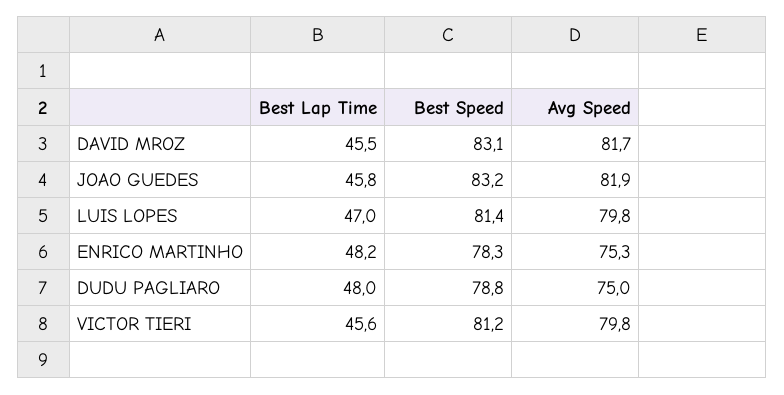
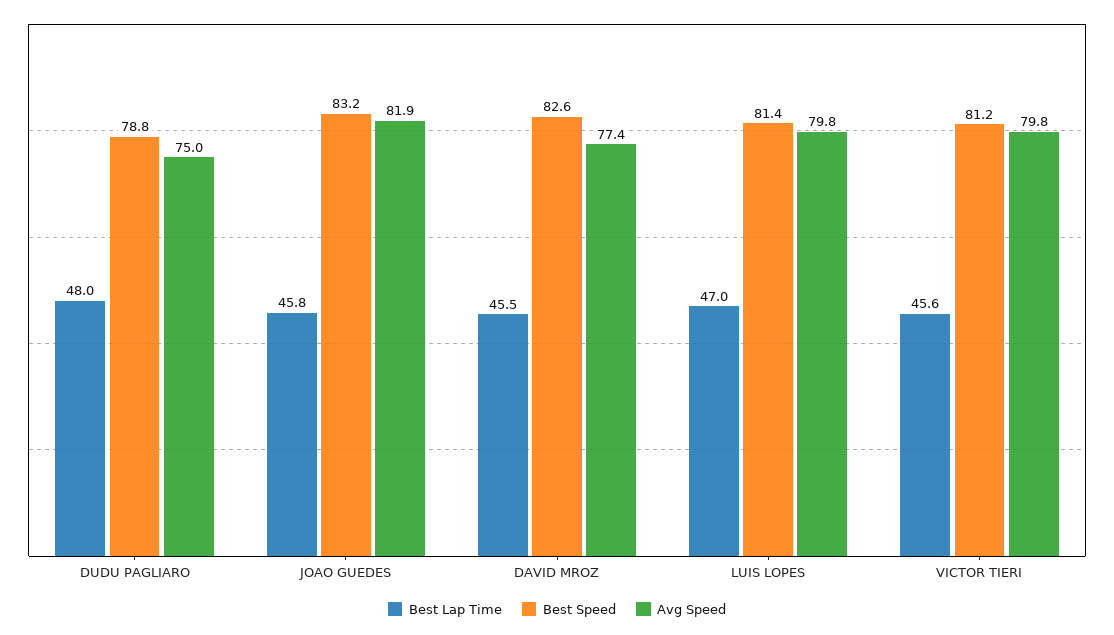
Best Speed, DAVID MROZ: 83.1 -> 82.6
Avg Speed, DAVID MROZ: 81.7 -> 77.4
Best Lap Time, ENRICO MARTINHO: 48.2 -> none
Best Speed, ENRICO MARTINHO: 78.3 -> none
Avg Speed, ENRICO MARTINHO: 75.3 -> none

